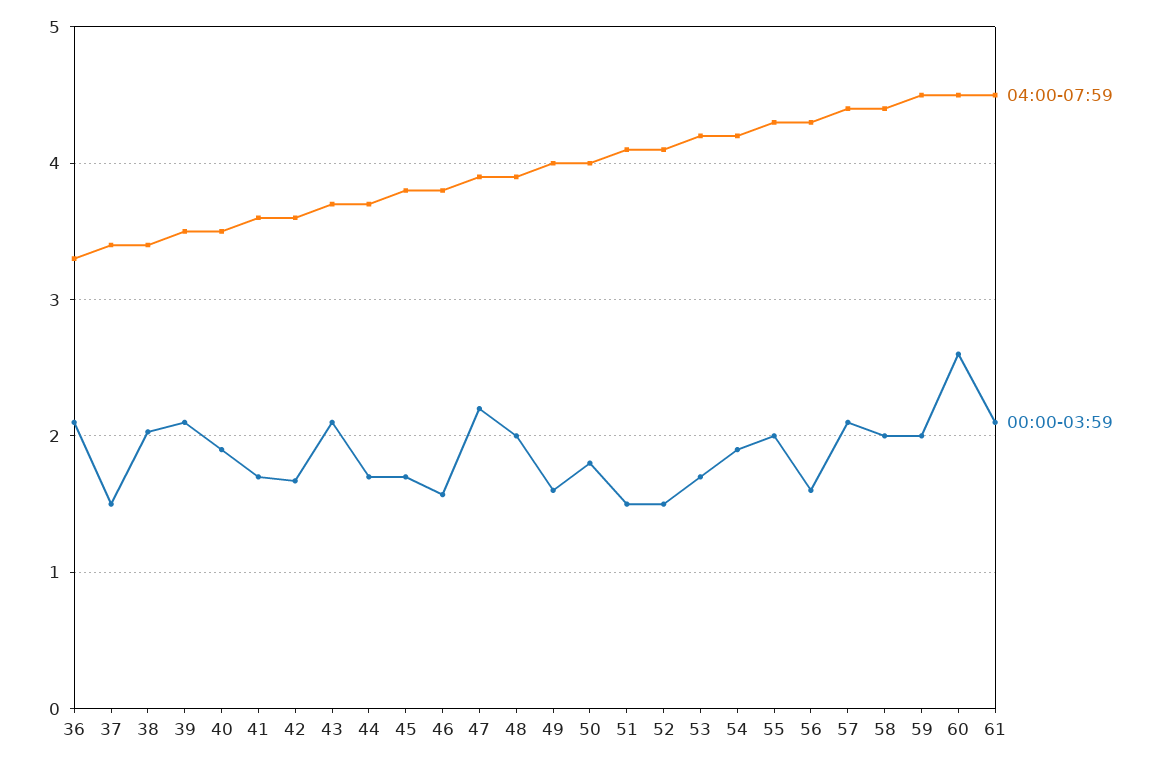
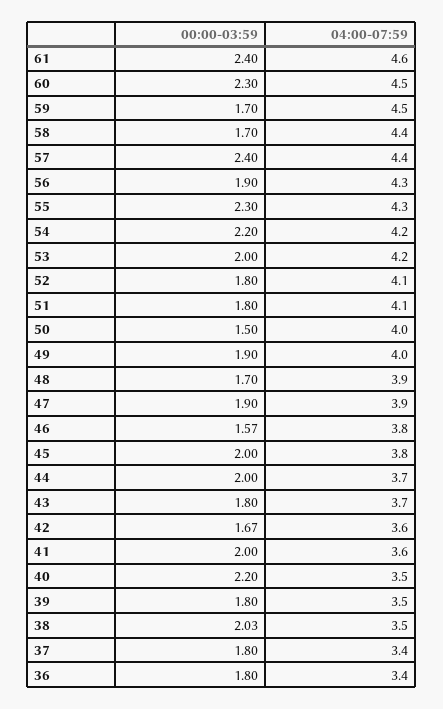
04:00-07:59, 36: 3.3 -> 3.4
00:00-03:59, 36: 2.1 -> 1.8
00:00-03:59, 37: 1.5 -> 1.8
04:00-07:59, 38: 3.4 -> 3.5
00:00-03:59, 39: 2.1 -> 1.8
00:00-03:59, 40: 1.9 -> 2.2
00:00-03:59, 41: 1.7 -> 2
00:00-03:59, 43: 2.1 -> 1.8
00:00-03:59, 44: 1.7 -> 2
00:00-03:59, 45: 1.7 -> 2
00:00-03:59, 47: 2.2 -> 1.9
00:00-03:59, 48: 2 -> 1.7
00:00-03:59, 49: 1.6 -> 1.9
00:00-03:59, 50: 1.8 -> 1.5
00:00-03:59, 51: 1.5 -> 1.8
00:00-03:59, 52: 1.5 -> 1.8
00:00-03:59, 53: 1.7 -> 2
00:00-03:59, 54: 1.9 -> 2.2
00:00-03:59, 55: 2 -> 2.3
00:00-03:59, 56: 1.6 -> 1.9
00:00-03:59, 57: 2.1 -> 2.4
00:00-03:59, 58: 2 -> 1.7
00:00-03:59, 59: 2 -> 1.7
00:00-03:59, 60: 2.6 -> 2.3
04:00-07:59, 61: 4.5 -> 4.6
00:00-03:59, 61: 2.1 -> 2.4

